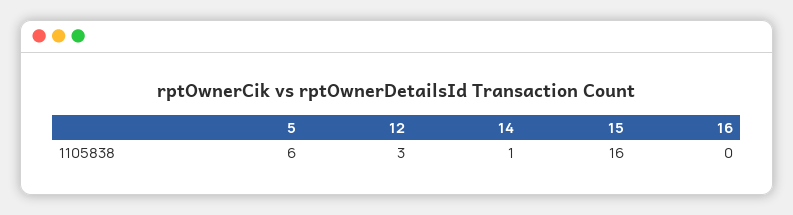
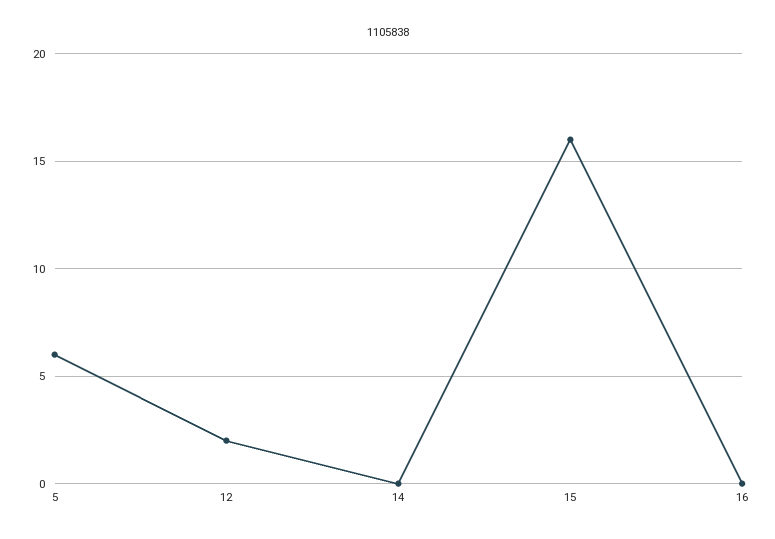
12: 3 -> 2
14: 1 -> 0

